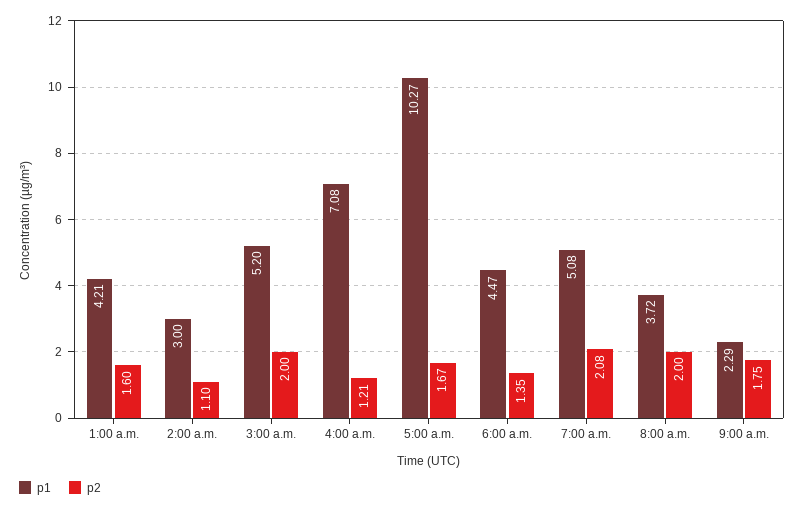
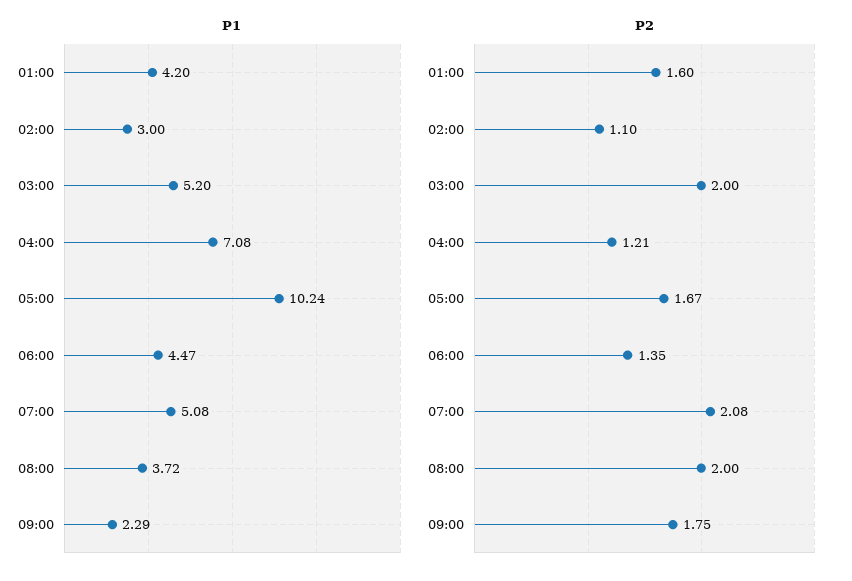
p1, 1:00 a.m.: 4.21 -> 4.2
p1, 5:00 a.m.: 10.27 -> 10.24

